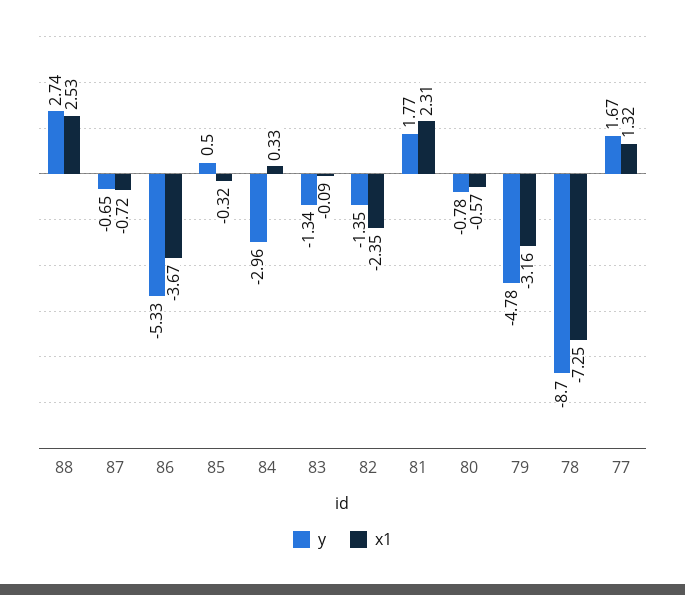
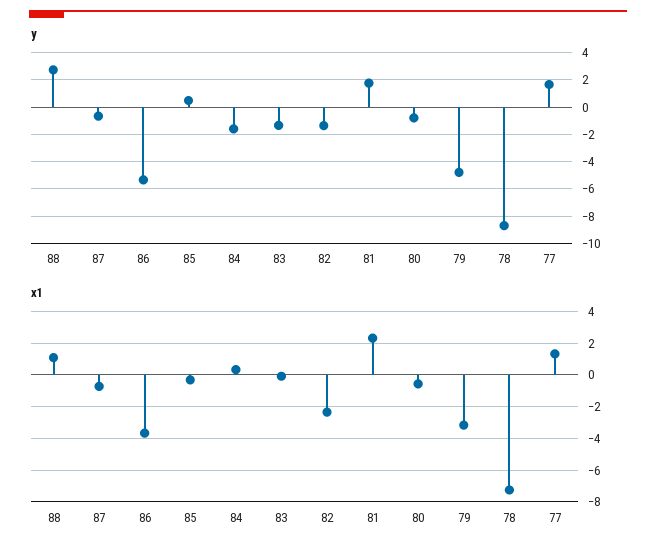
x1, 88: 2.53 -> 1
y, 84: -2.96 -> -1.5

